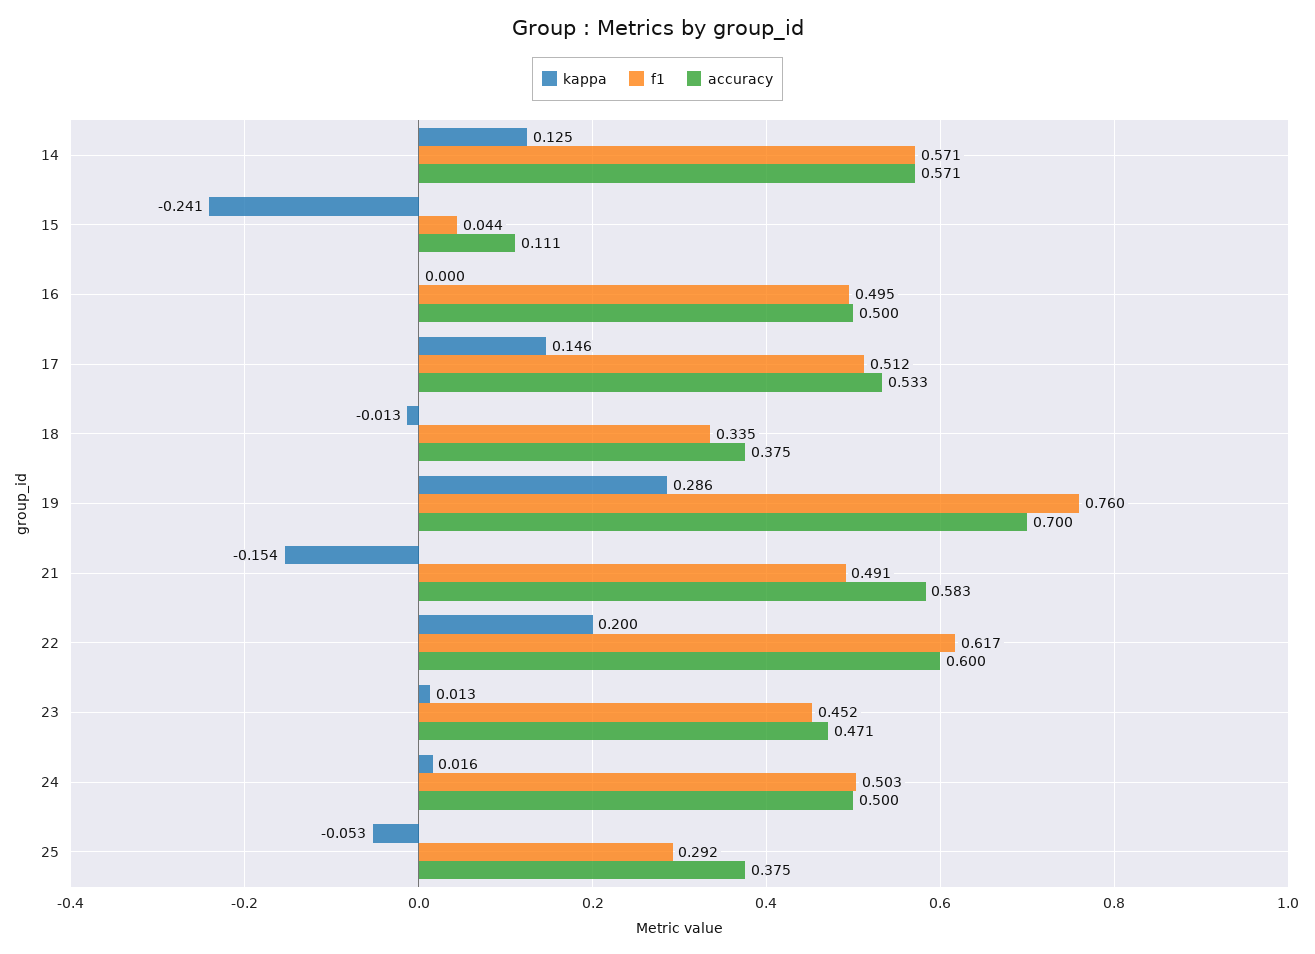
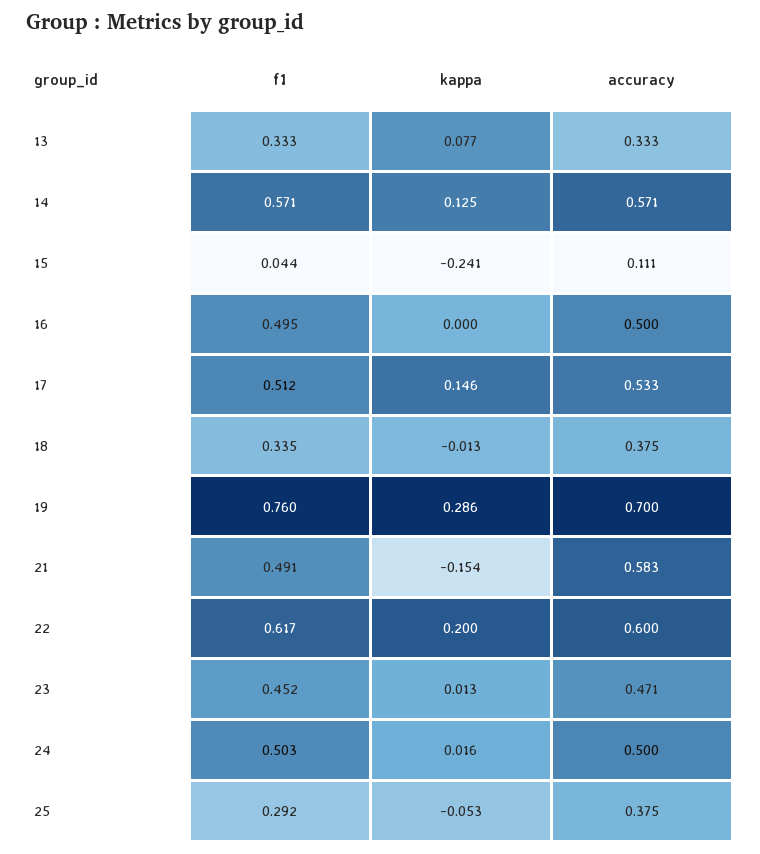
f1, 13: none -> 0.333
kappa, 13: none -> 0.077
accuracy, 13: none -> 0.333

